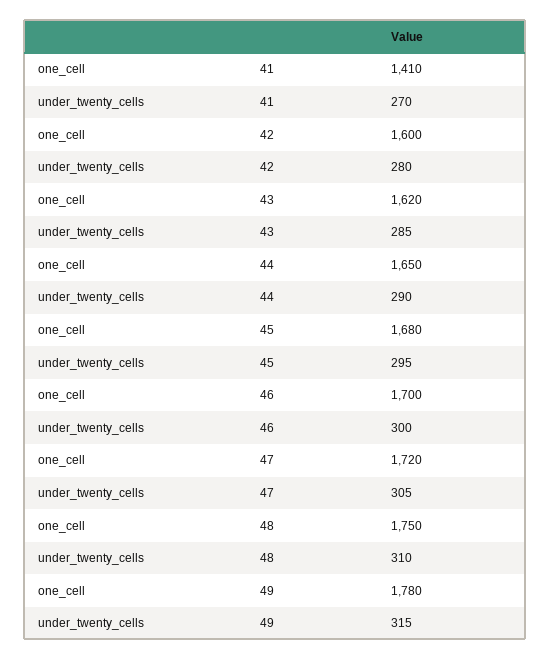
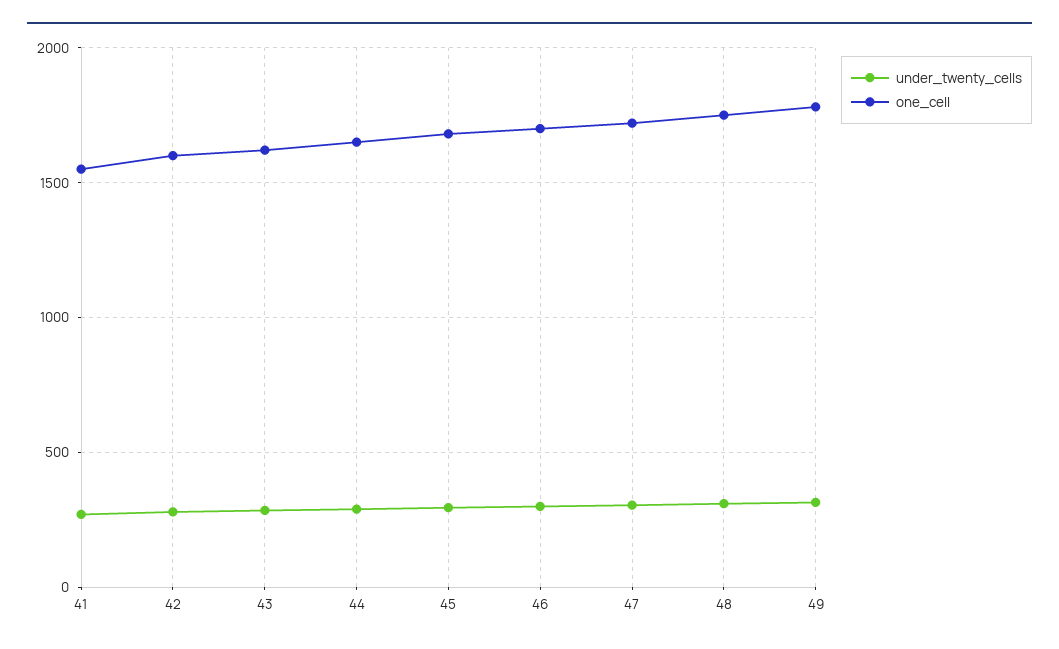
one_cell, 41: 1410 -> 1550

